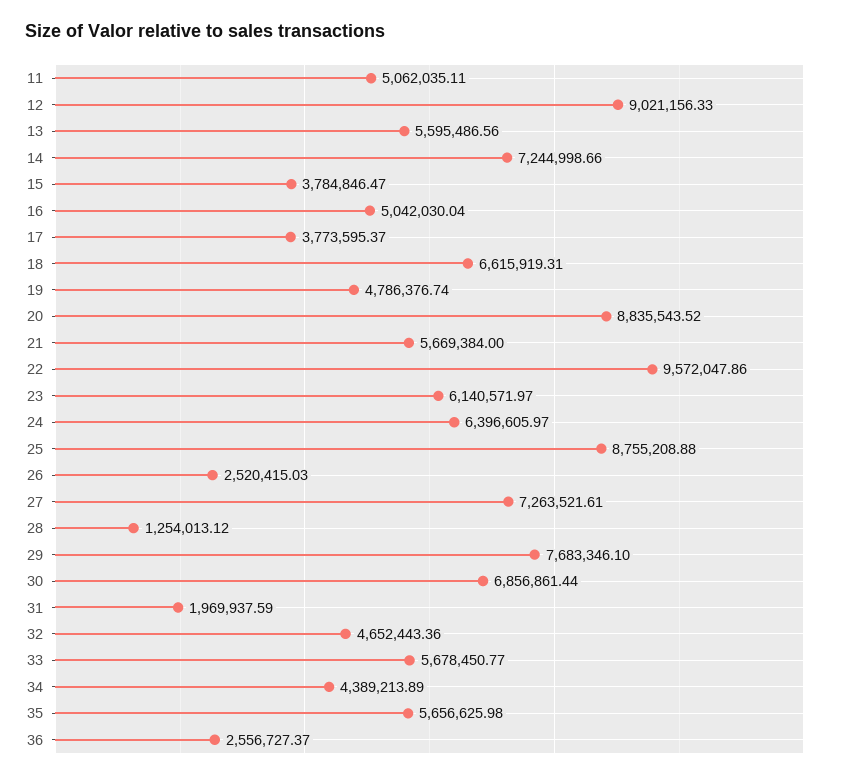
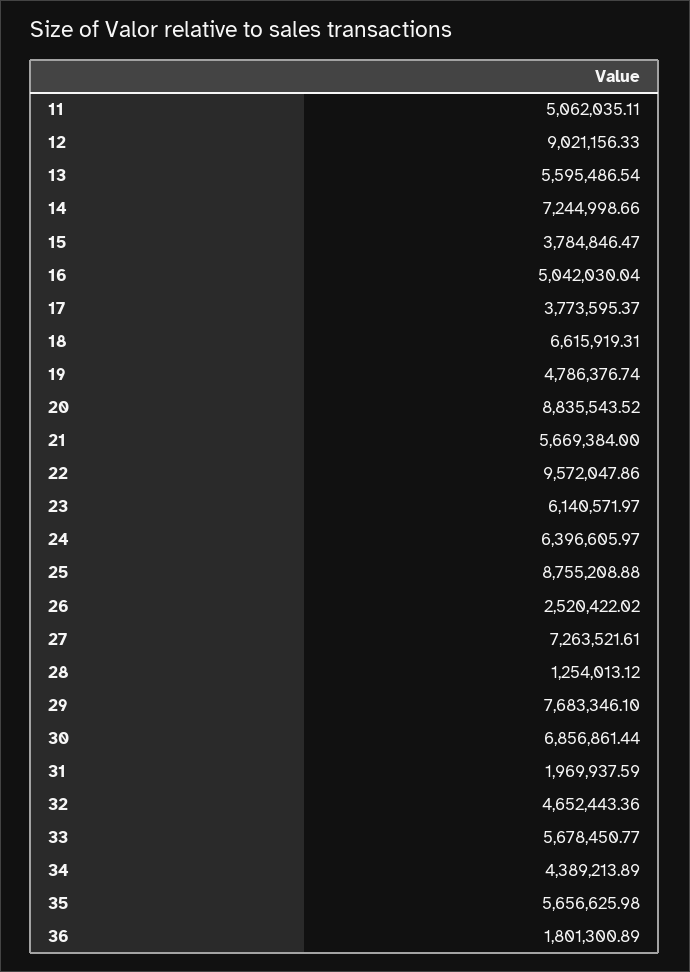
13: 5595486.56 -> 5595486.54
26: 2520415.03 -> 2520422.02
36: 2556727.37 -> 1801300.89

